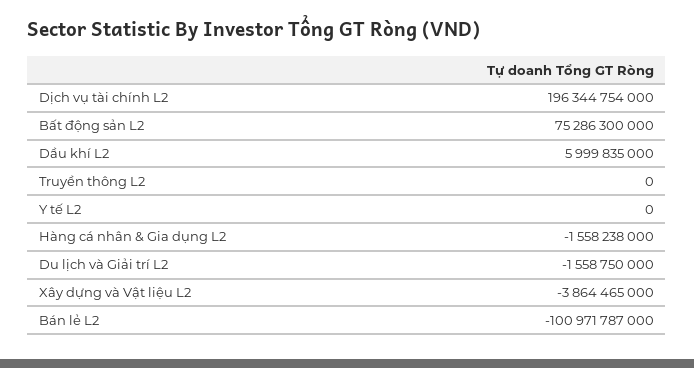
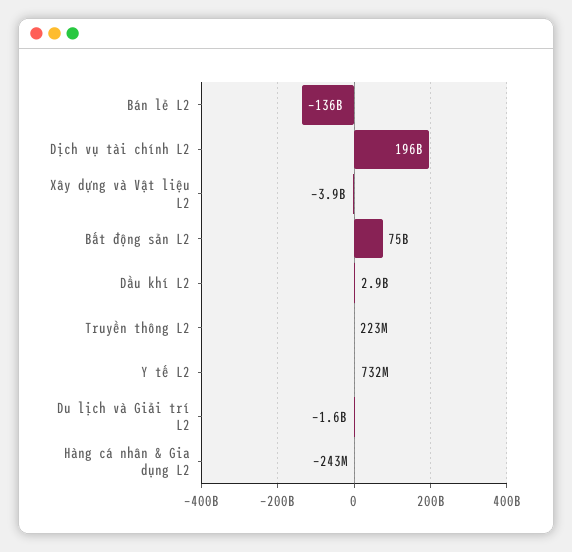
Dầu khí L2: 5999835000 -> 2900000000
Truyền thông L2: 0 -> 223000000
Y tế L2: 0 -> 732000000
Hàng cá nhân & Gia dụng L2: -1558238000 -> -243000000
Bán lẻ L2: -100971787000 -> -136000000000

